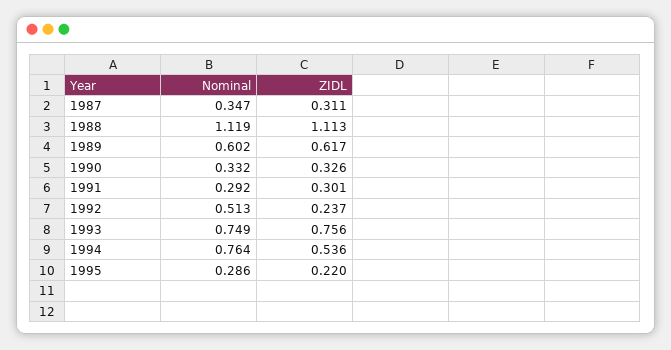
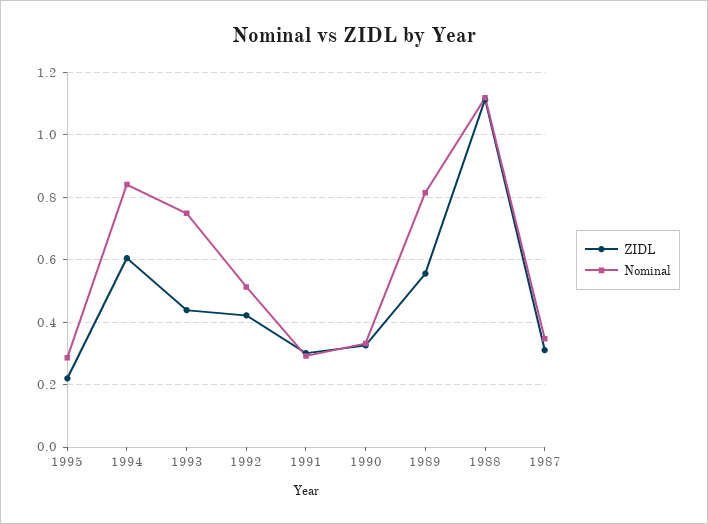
Nominal, 1989: 0.602 -> 0.82
ZIDL, 1989: 0.617 -> 0.56
ZIDL, 1992: 0.237 -> 0.42
ZIDL, 1993: 0.756 -> 0.44
Nominal, 1994: 0.764 -> 0.84
ZIDL, 1994: 0.536 -> 0.6

